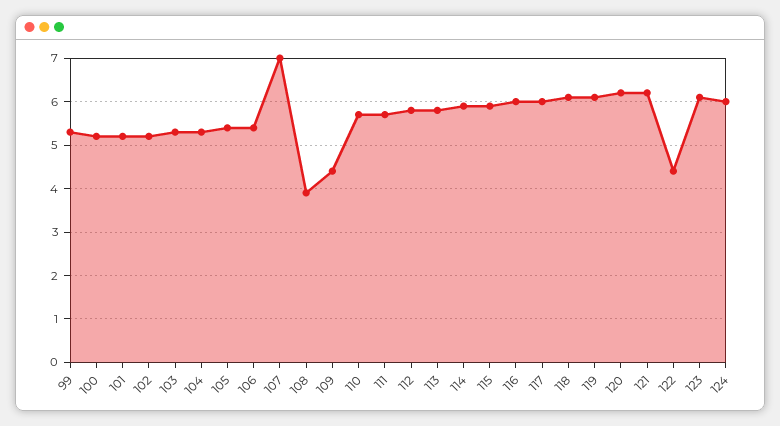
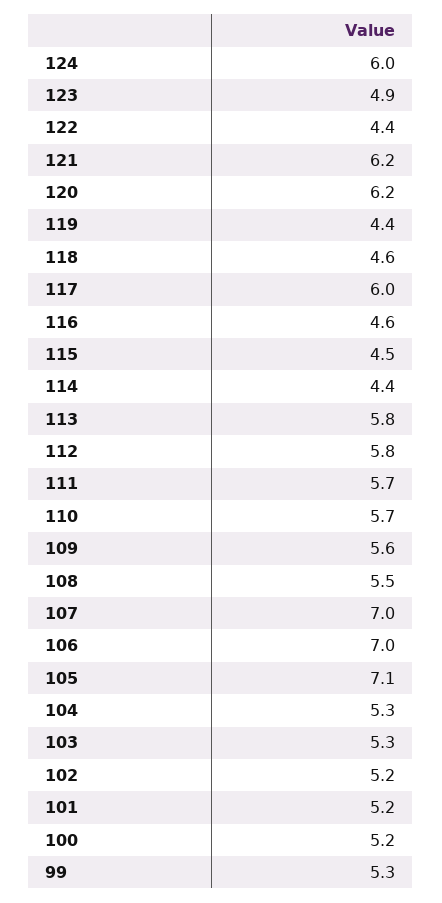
105: 5.5 -> 7.1
106: 5.5 -> 7
108: 4 -> 5.5
109: 4.5 -> 5.6
114: 6 -> 4.4
115: 6 -> 4.5
116: 6 -> 4.6
118: 6 -> 4.6
119: 6 -> 4.4
123: 6 -> 4.9

